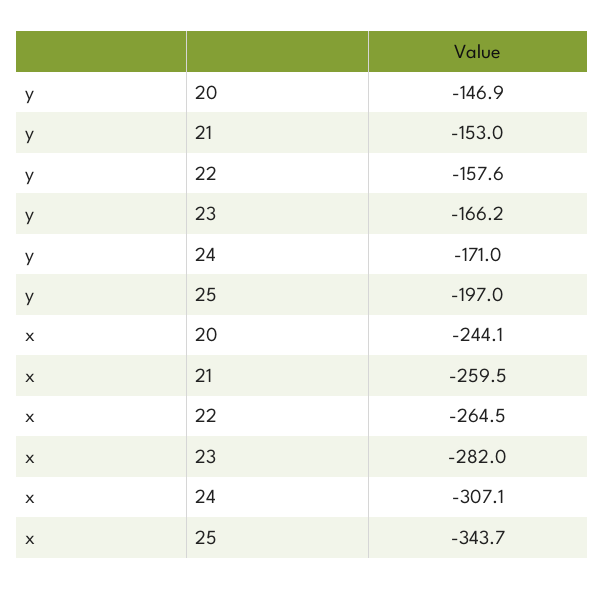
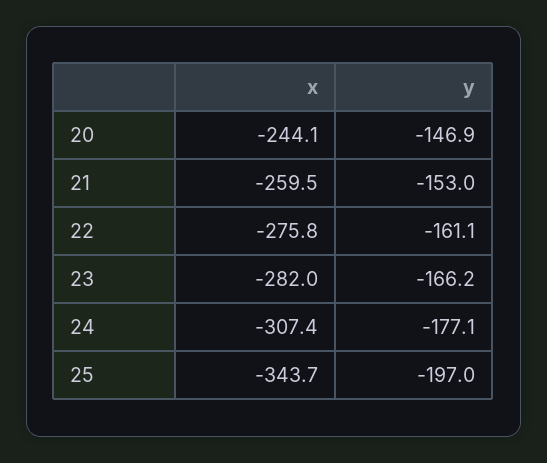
y, 22: -157.6 -> -161.1
y, 24: -171 -> -177.1
x, 22: -264.5 -> -275.8
x, 24: -307.1 -> -307.4

